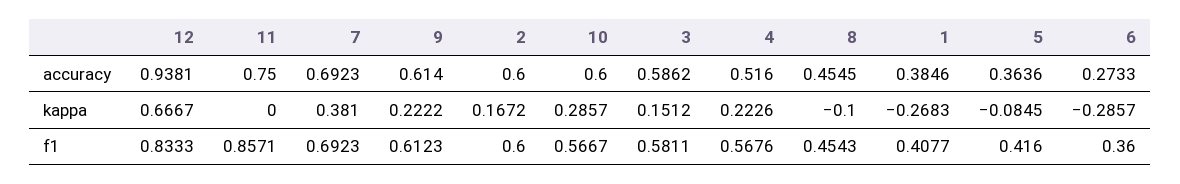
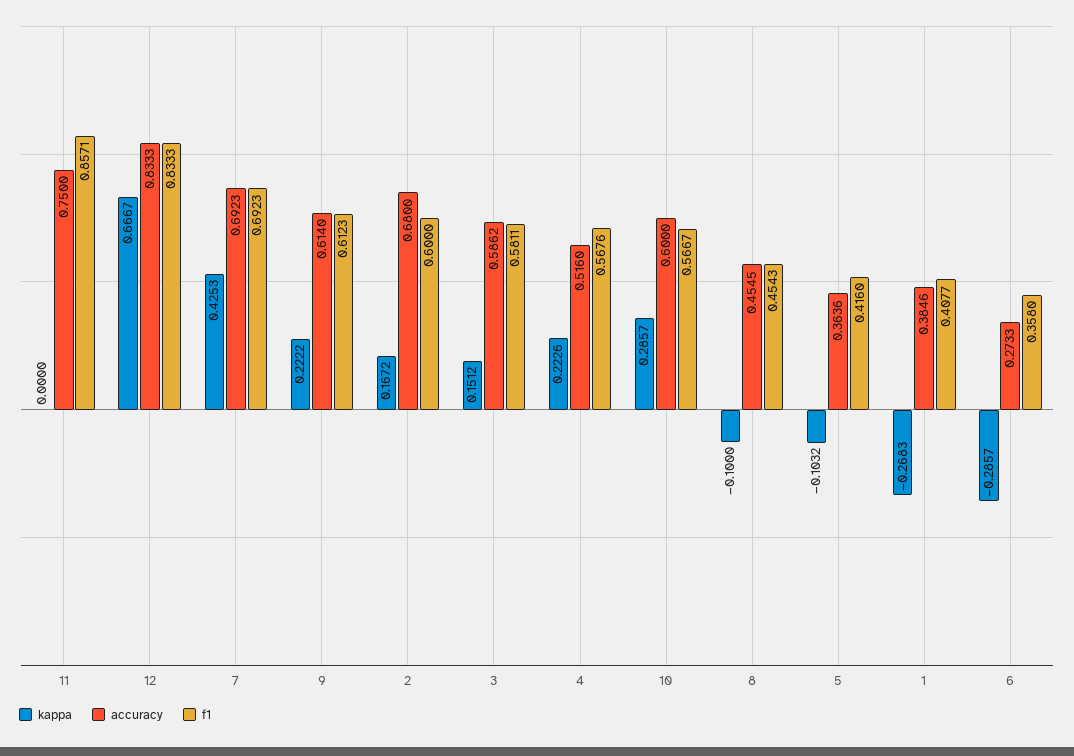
accuracy, 12: 0.9381 -> 0.8333
accuracy, 2: 0.6 -> 0.68
kappa, 7: 0.381 -> 0.4253
kappa, 5: -0.0845 -> -0.1032
f1, 6: 0.36 -> 0.358

